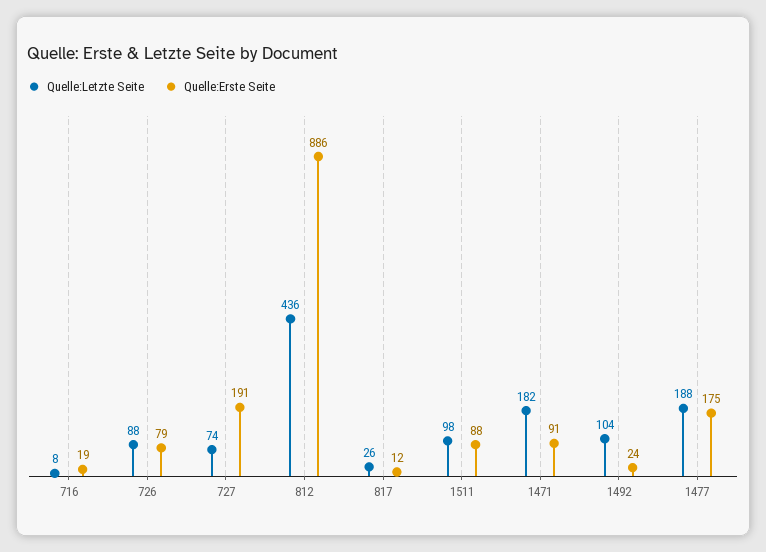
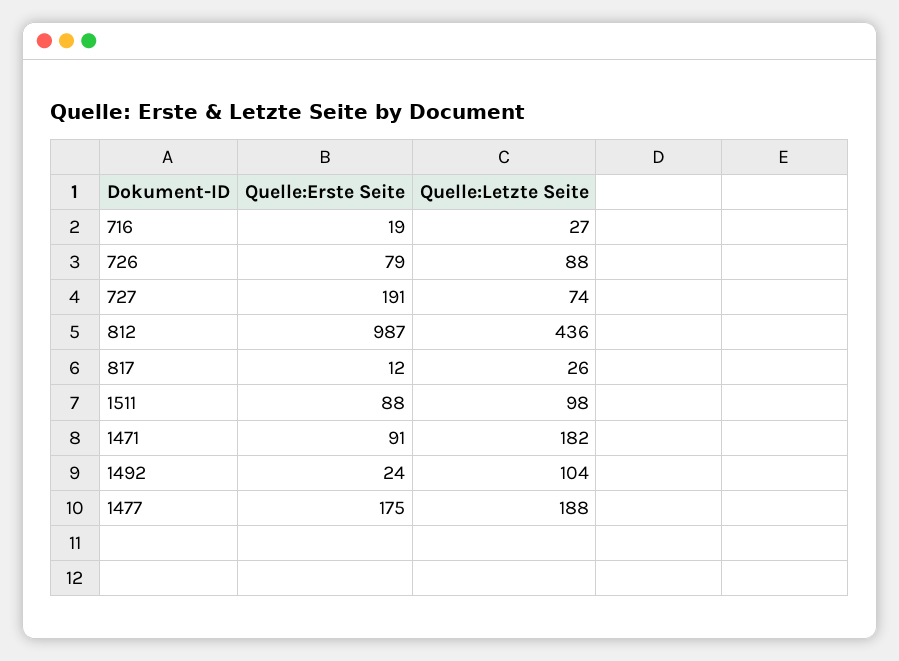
Quelle:Letzte Seite, 716: 8 -> 27
Quelle:Erste Seite, 812: 886 -> 987

